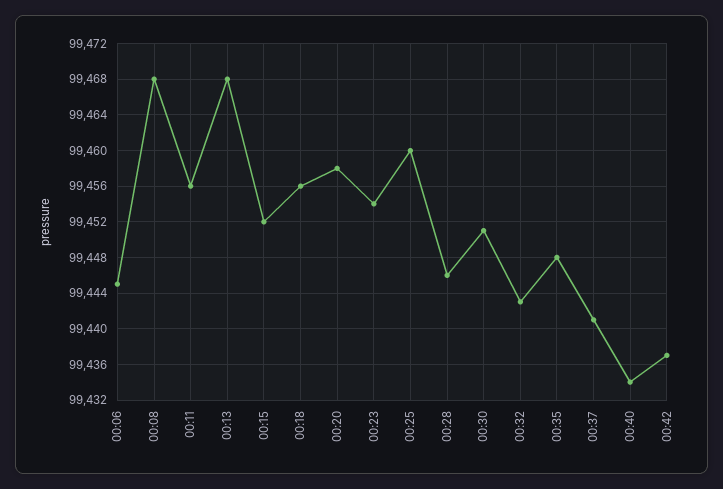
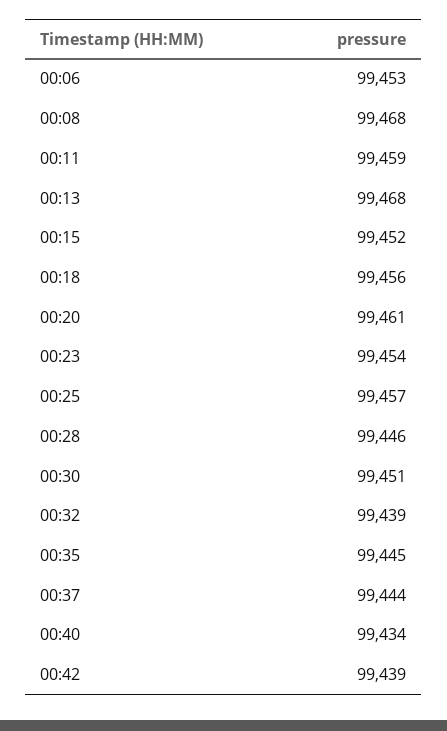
00:06: 99445 -> 99453
00:11: 99456 -> 99459
00:20: 99458 -> 99461
00:25: 99460 -> 99457
00:32: 99443 -> 99439
00:35: 99448 -> 99445
00:37: 99441 -> 99444
00:42: 99437 -> 99439

